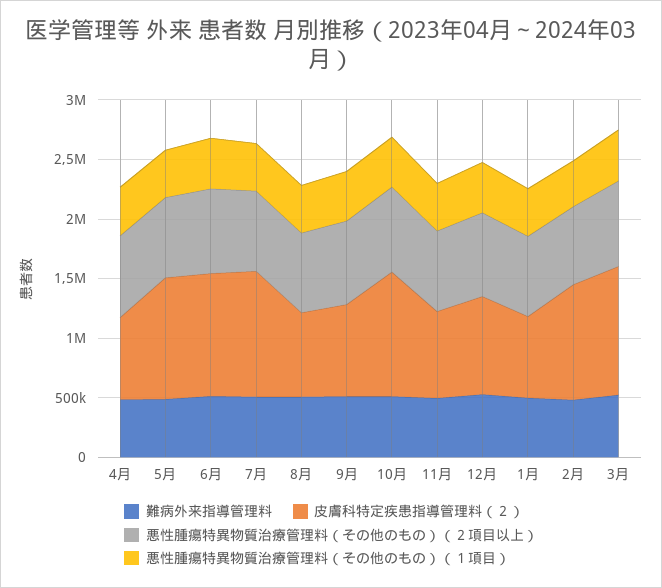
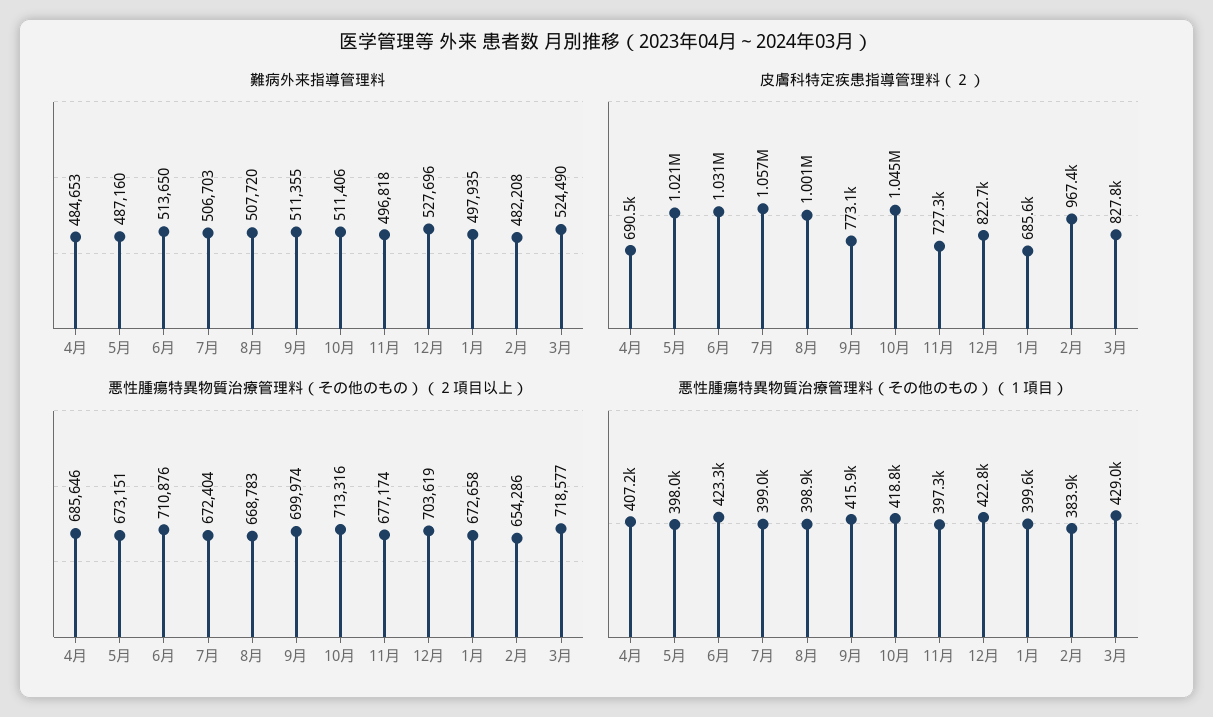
皮膚科特定疾患指導管理料（２）, 8月: 700000 -> 1001000
皮膚科特定疾患指導管理料（２）, 3月: 1100000 -> 827800

